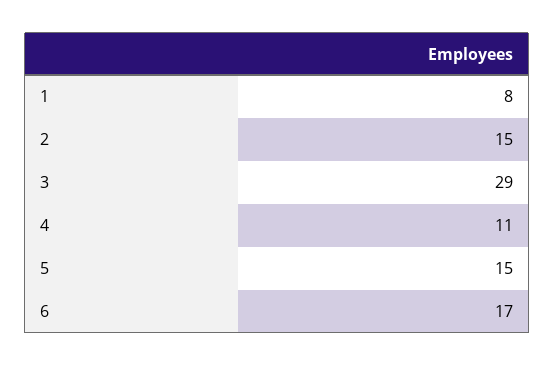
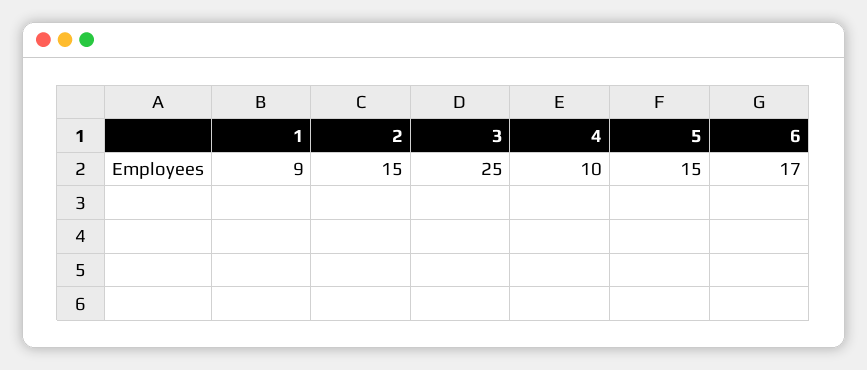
1: 8 -> 9
3: 29 -> 25
4: 11 -> 10

